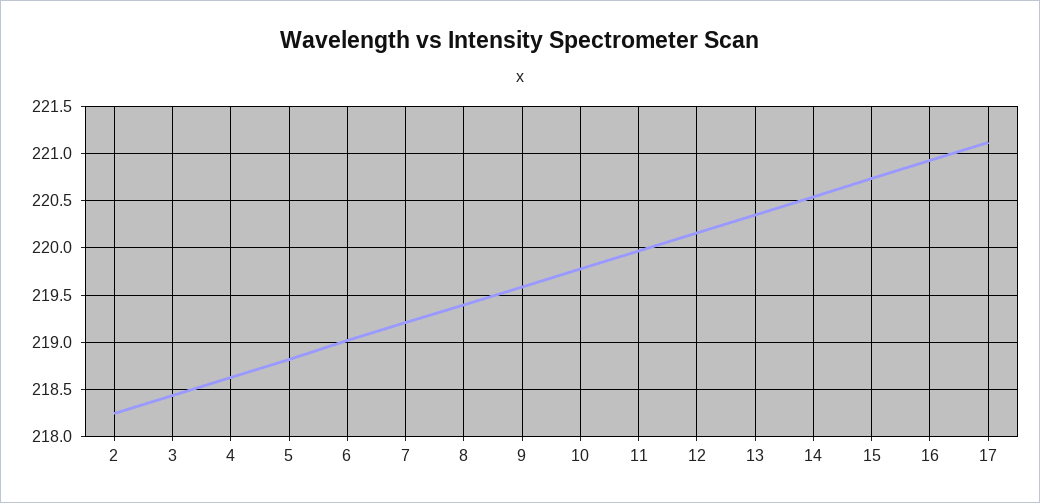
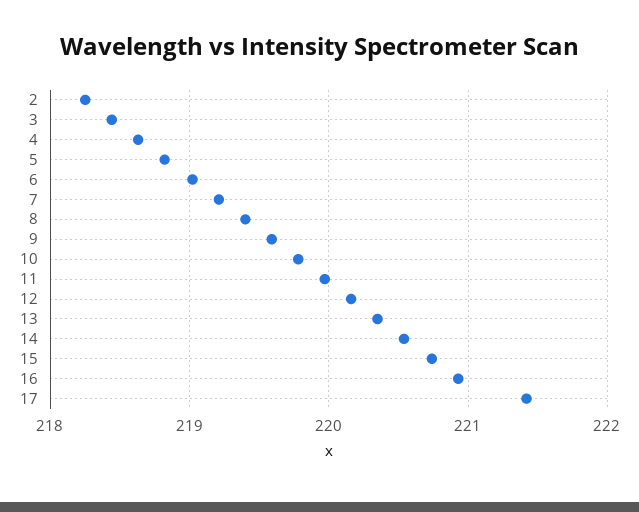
17: 221.1 -> 221.4

